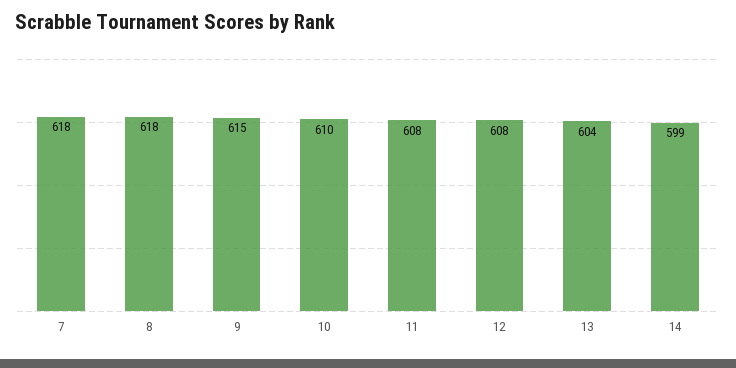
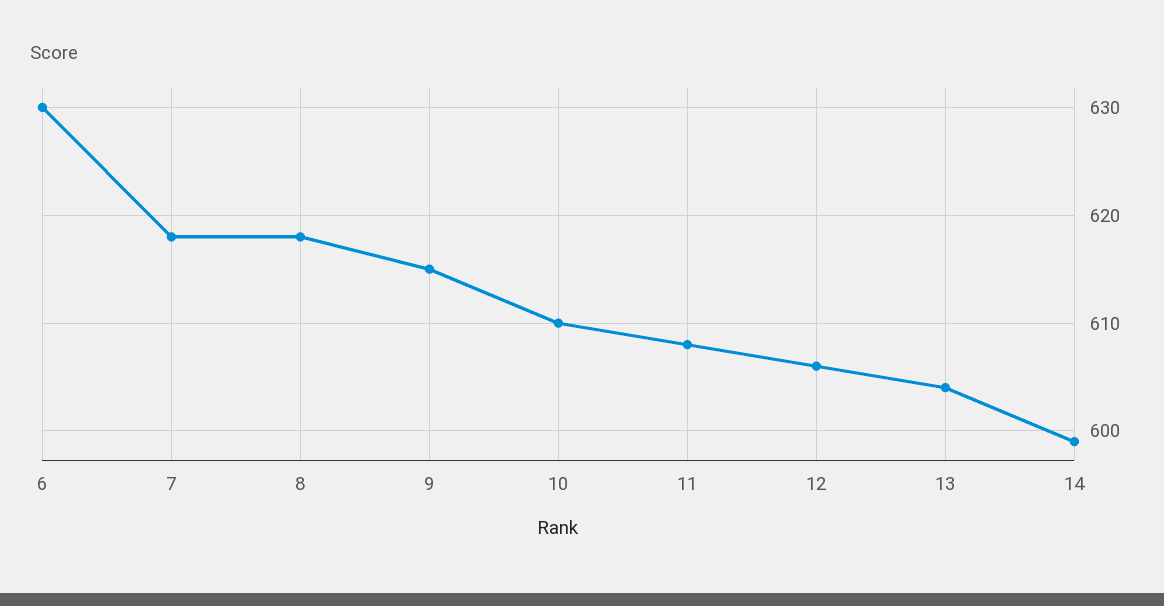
12: 608 -> 606
6: none -> 630

